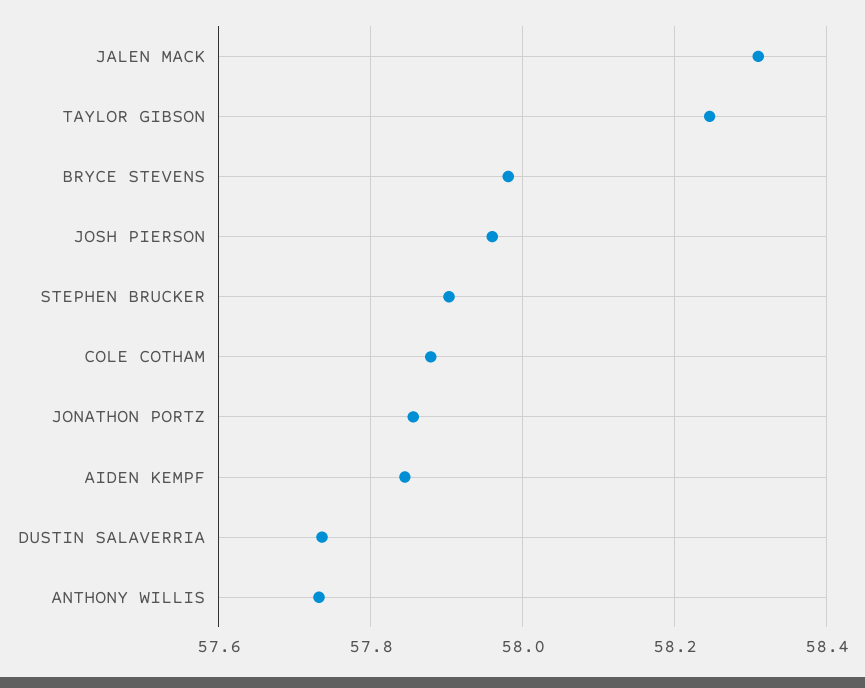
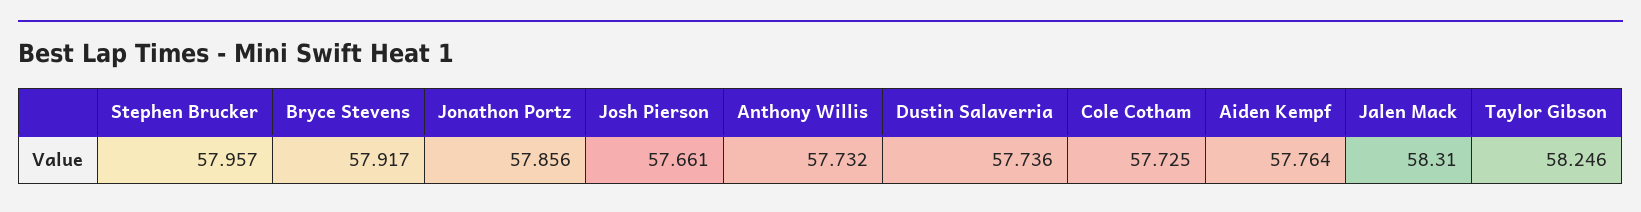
BRYCE STEVENS: 57.98 -> 57.917
JOSH PIERSON: 57.96 -> 57.661
STEPHEN BRUCKER: 57.9 -> 57.957
COLE COTHAM: 57.88 -> 57.725
AIDEN KEMPF: 57.84 -> 57.764

